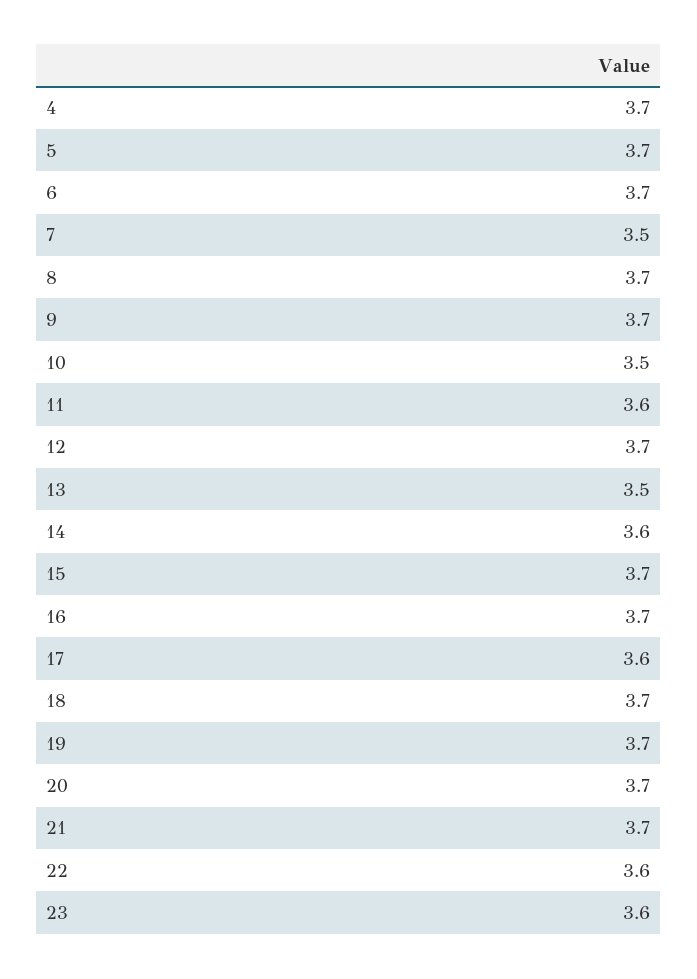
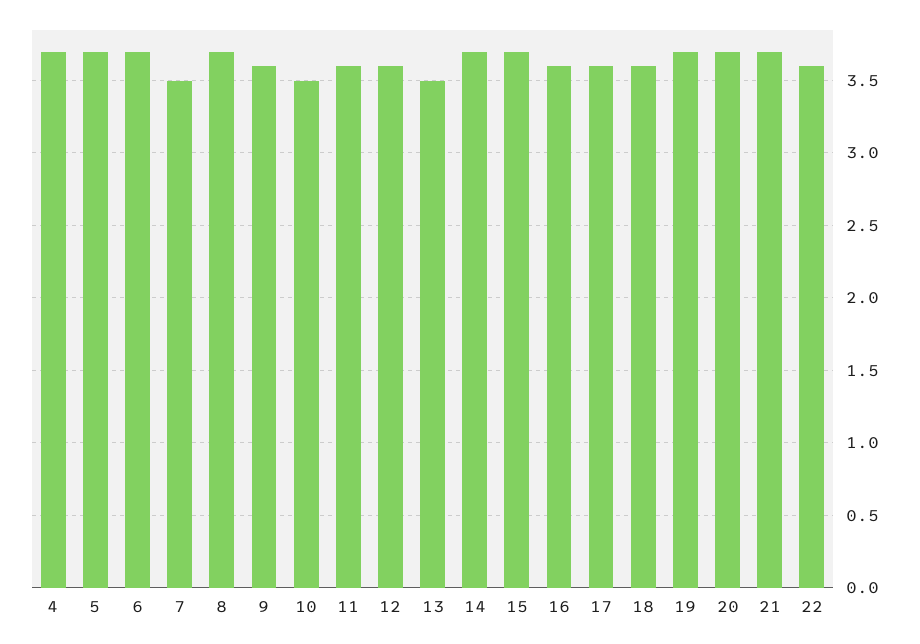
9: 3.7 -> 3.6
12: 3.7 -> 3.6
14: 3.6 -> 3.7
16: 3.7 -> 3.6
18: 3.7 -> 3.6
23: 3.6 -> none

